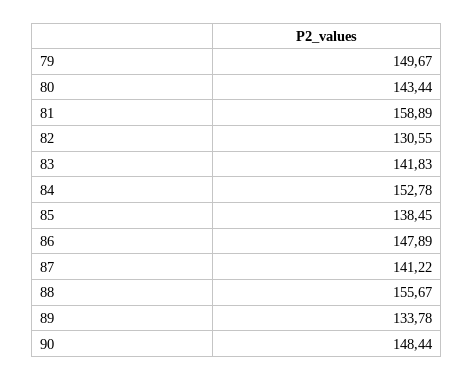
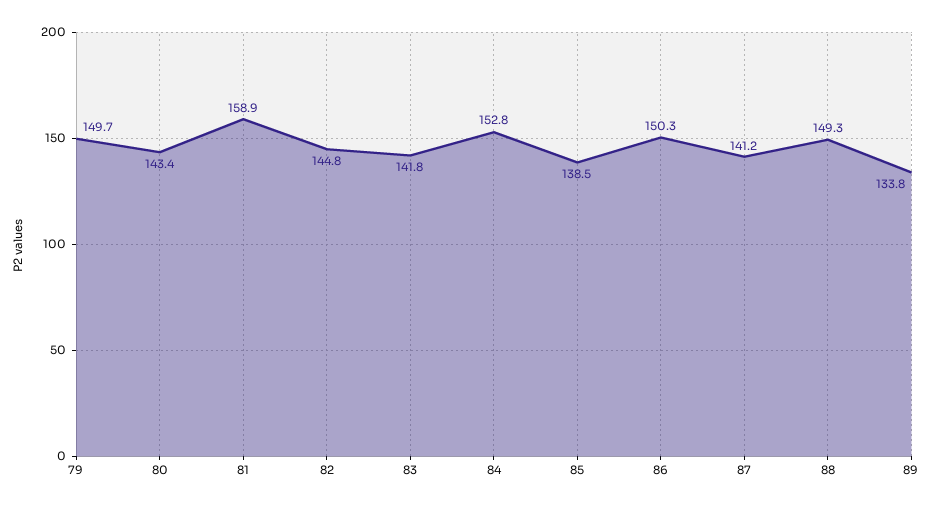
82: 130.55 -> 144.8
86: 147.89 -> 150.3
88: 155.67 -> 149.3
90: 148.44 -> none

